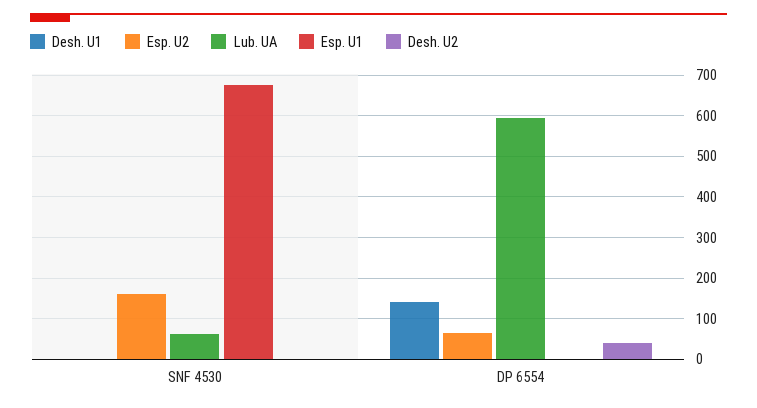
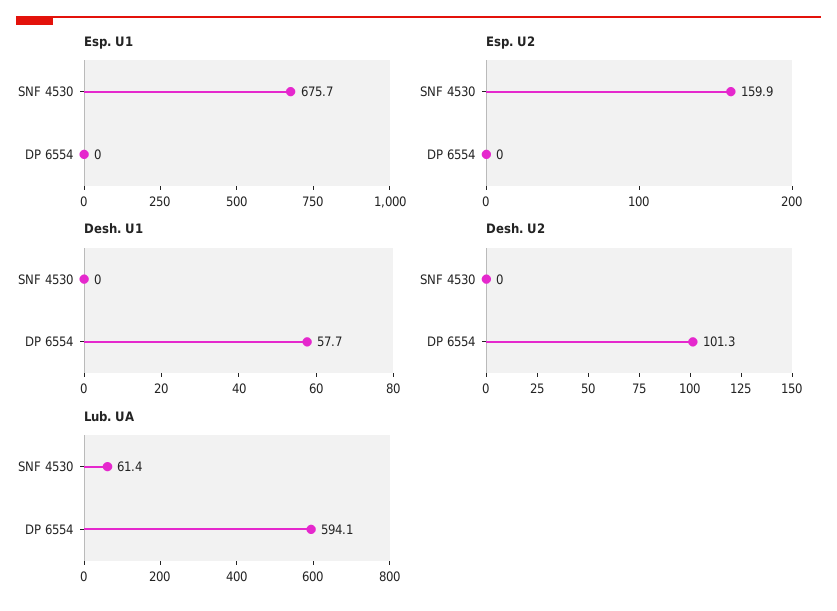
Desh. U1, DP 6554: 140 -> 57.7
Esp. U2, DP 6554: 60 -> 0
Desh. U2, DP 6554: 40 -> 101.3

